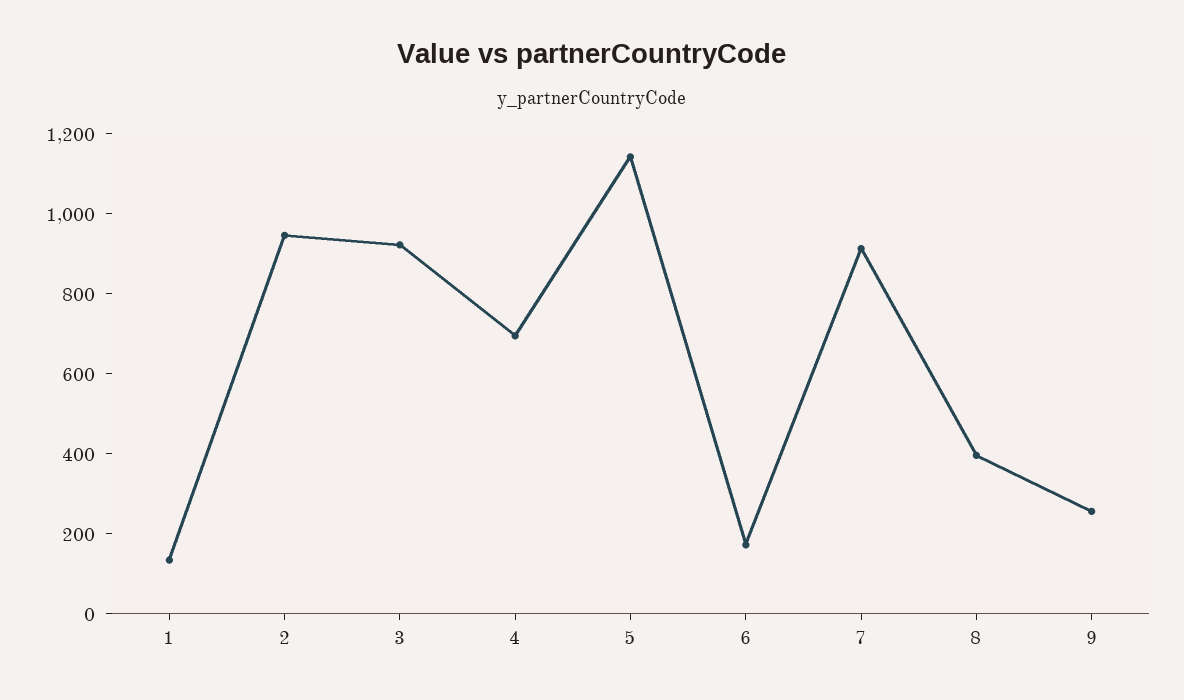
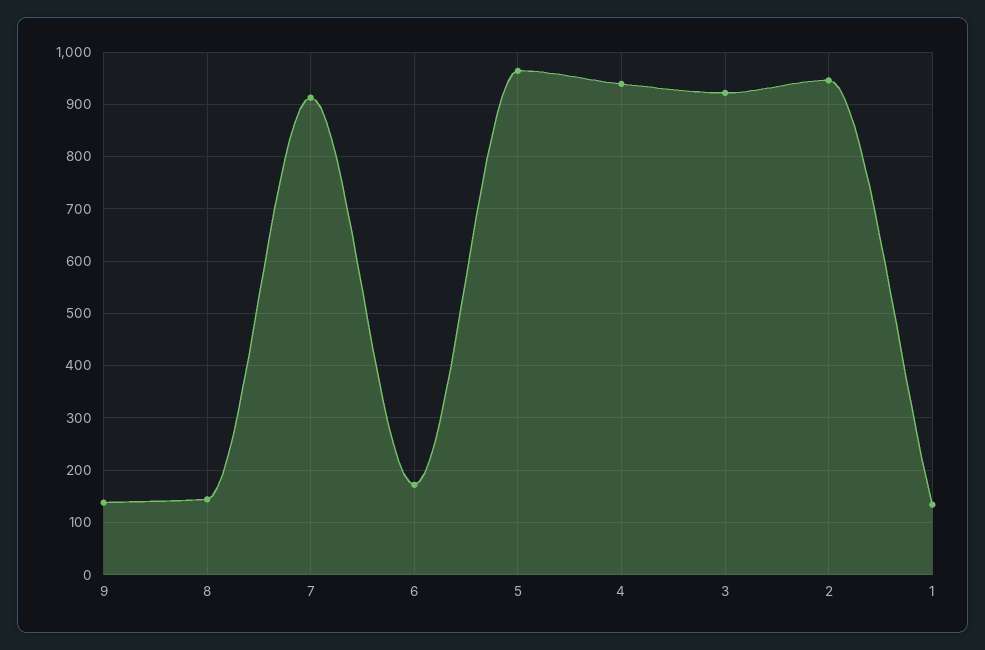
4: 700 -> 940
5: 1150 -> 960
8: 400 -> 140
9: 250 -> 140

